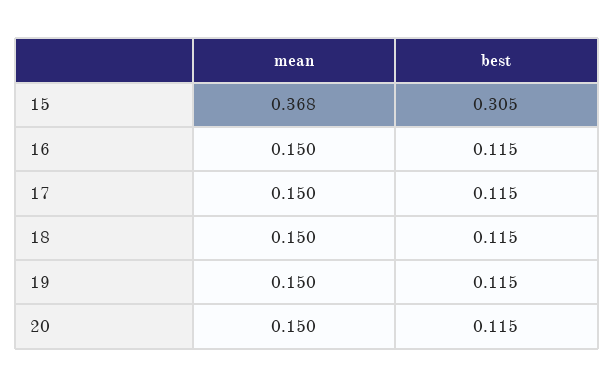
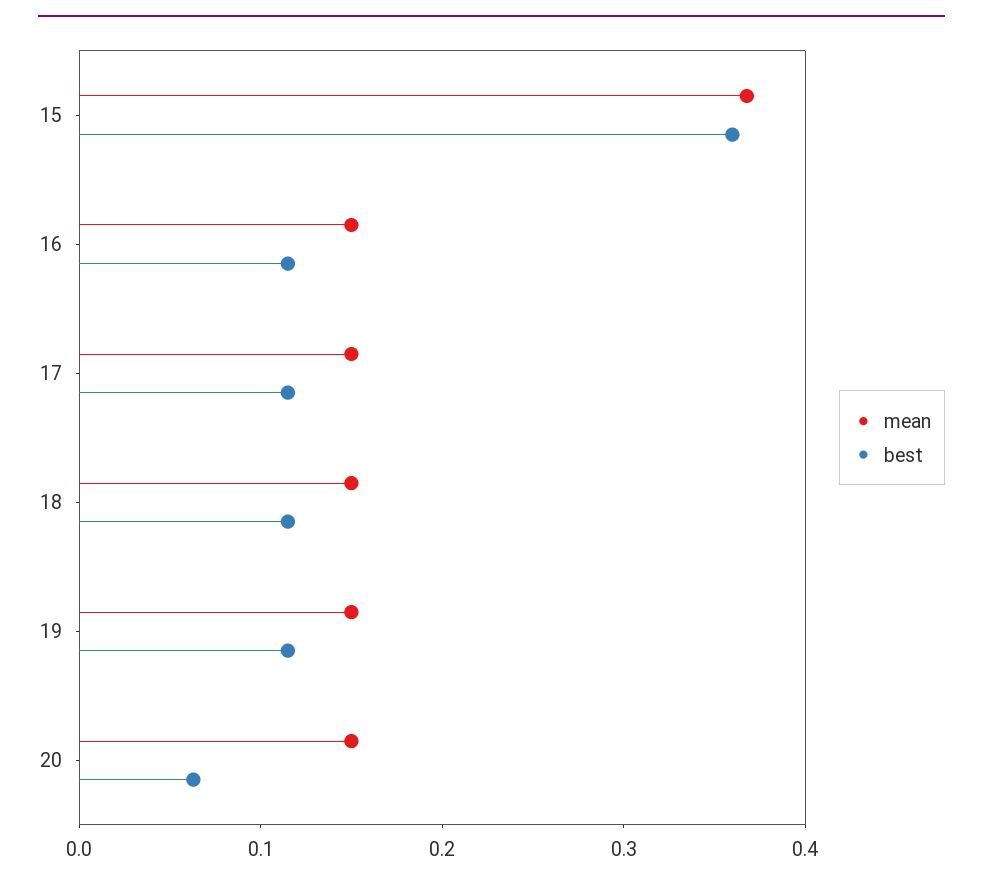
best, 15: 0.305 -> 0.36
best, 20: 0.115 -> 0.06

